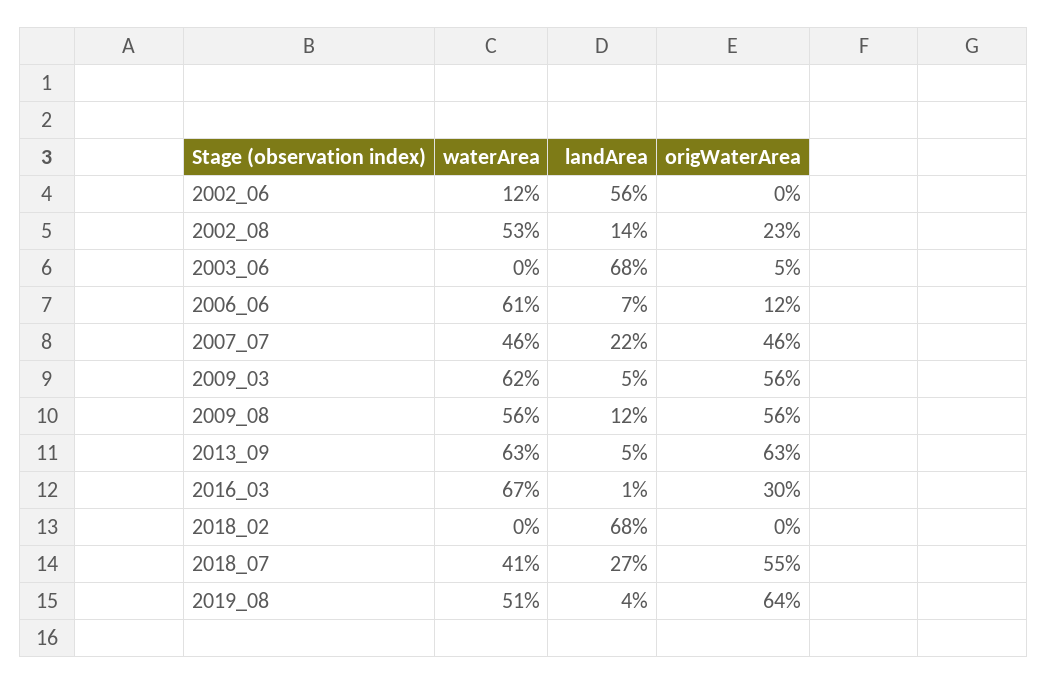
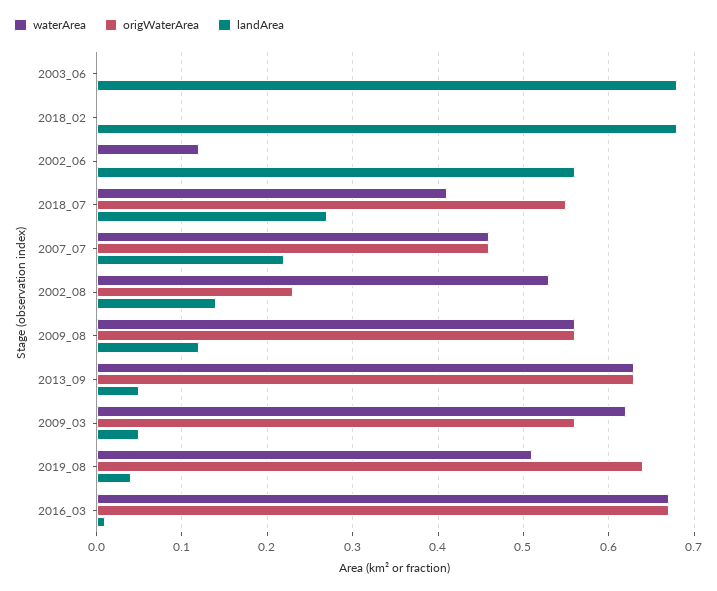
origWaterArea, 2003_06: 0.05 -> 0
waterArea, 2006_06: 0.61 -> none
landArea, 2006_06: 0.07 -> none
origWaterArea, 2006_06: 0.12 -> none
origWaterArea, 2016_03: 0.3 -> 0.67

